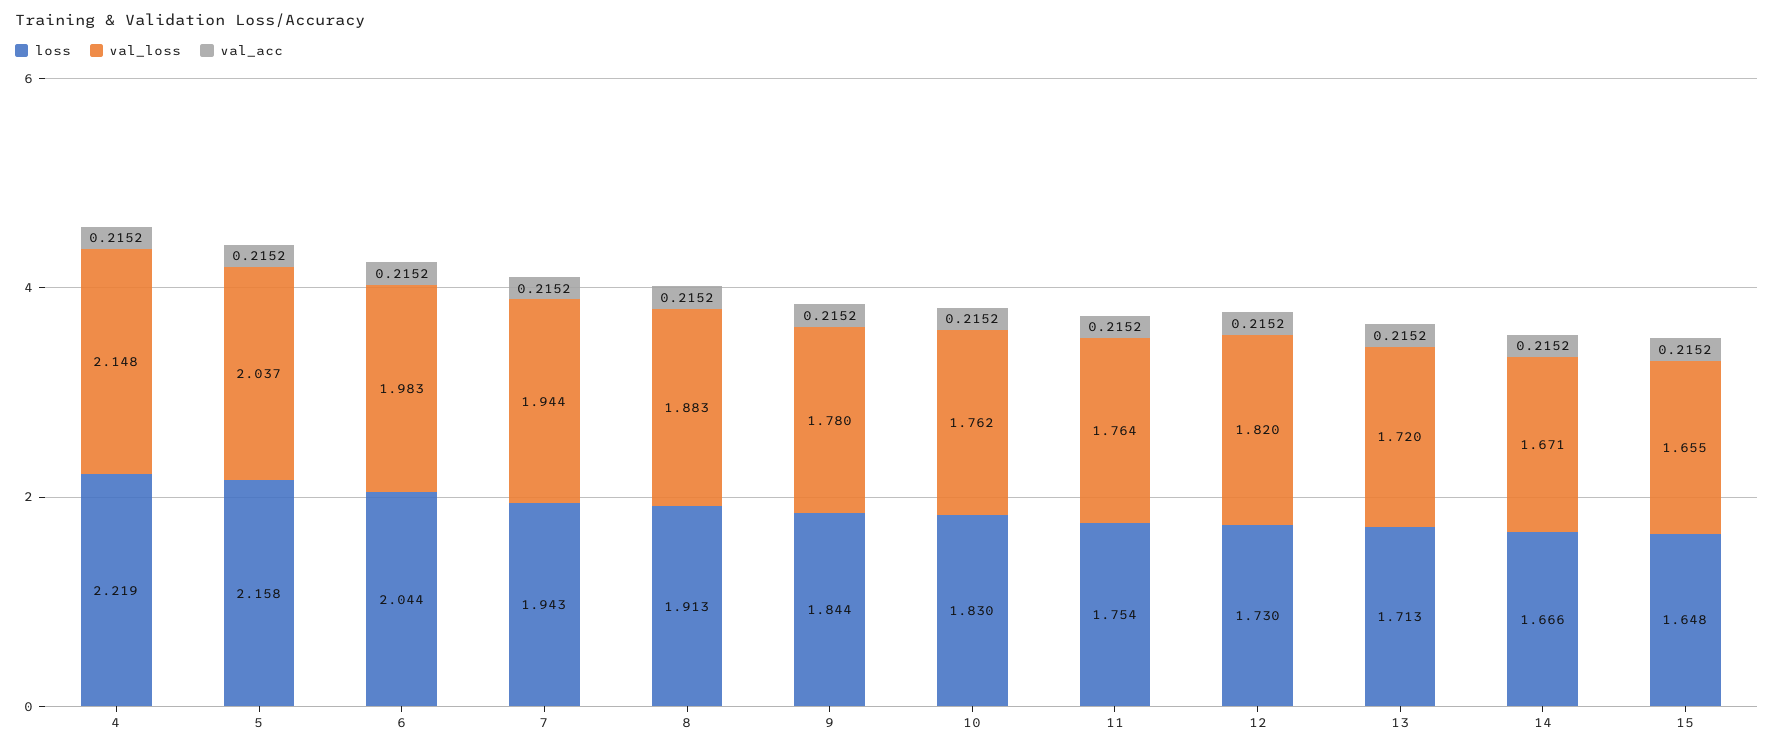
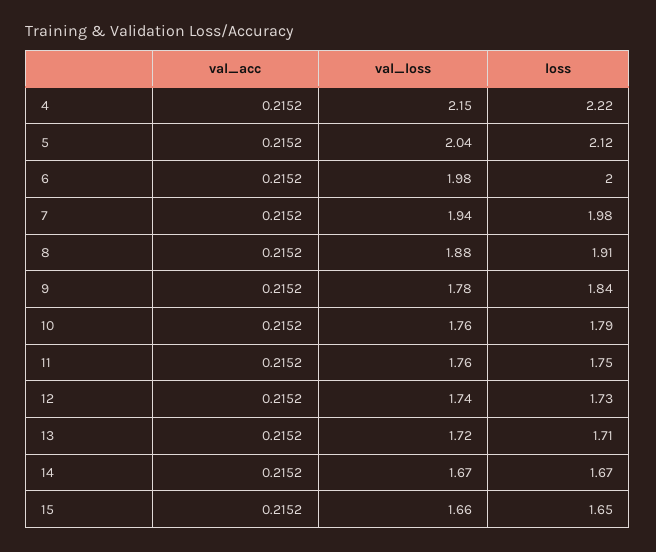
loss, 5: 2.158 -> 2.12
loss, 6: 2.044 -> 2
loss, 7: 1.943 -> 1.98
loss, 10: 1.83 -> 1.79
val_loss, 12: 1.82 -> 1.74

